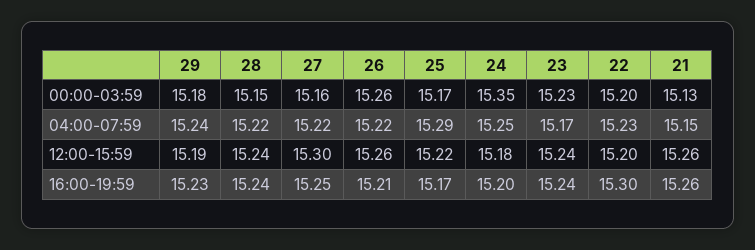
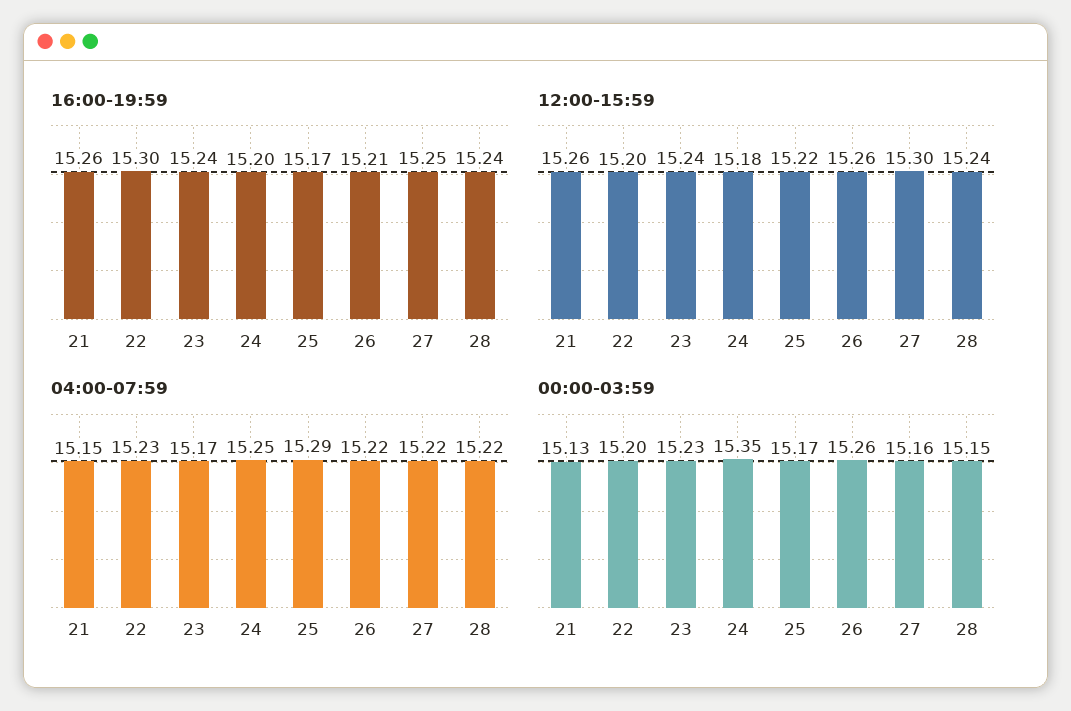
00:00-03:59, 29: 15.18 -> none
04:00-07:59, 29: 15.24 -> none
12:00-15:59, 29: 15.19 -> none
16:00-19:59, 29: 15.23 -> none

